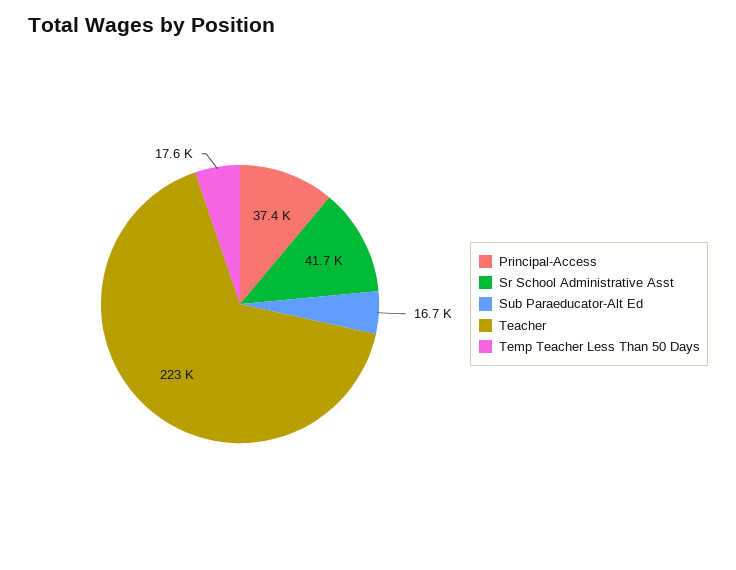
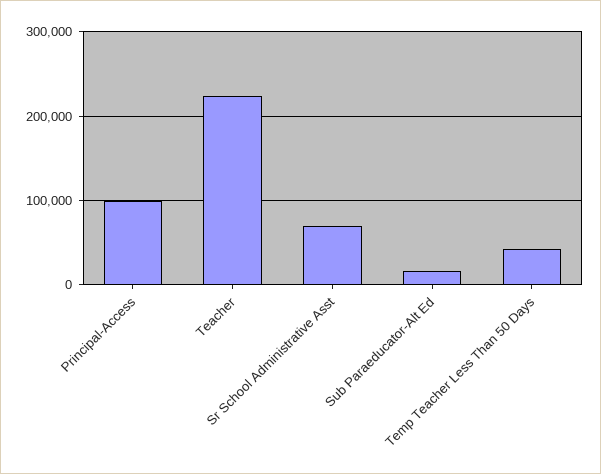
Principal-Access: 37400 -> 100000
Sr School Administrative Asst: 41700 -> 70000
Temp Teacher Less Than 50 Days: 17600 -> 40000

